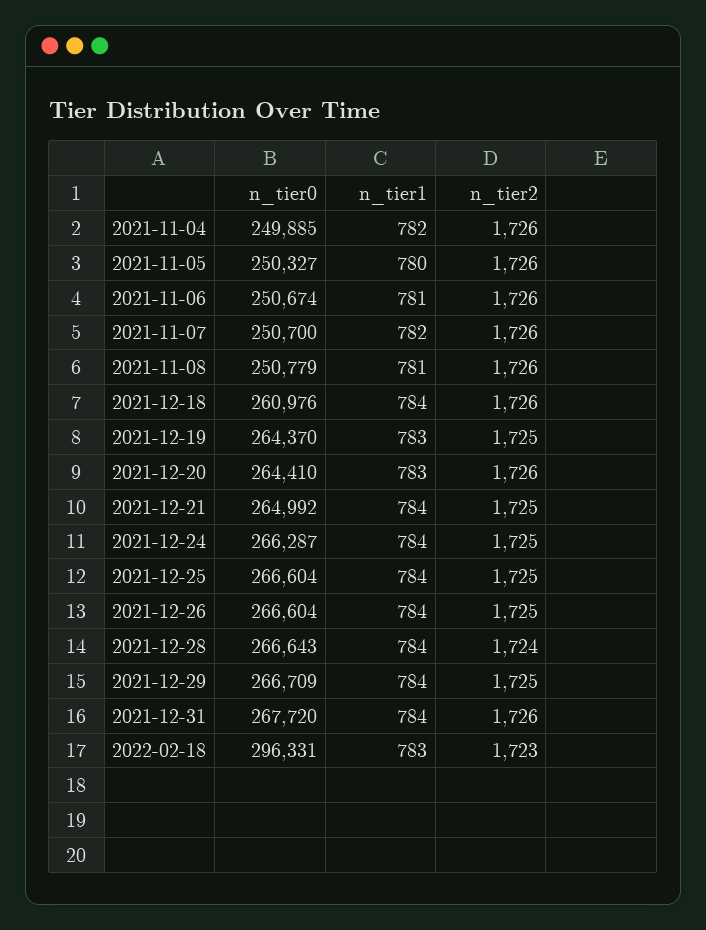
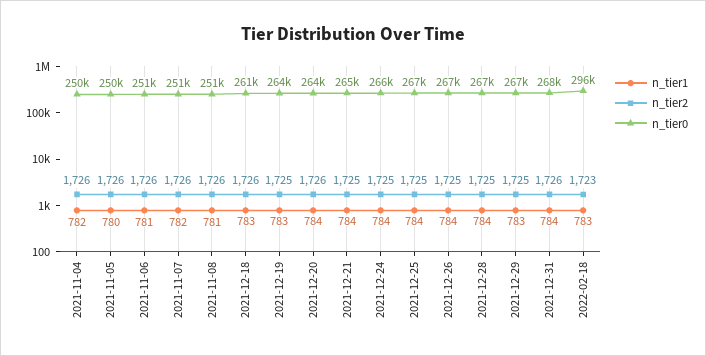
n_tier1, 2021-12-18: 784 -> 783
n_tier1, 2021-12-20: 783 -> 784
n_tier2, 2021-12-28: 1724 -> 1725
n_tier1, 2021-12-29: 784 -> 783

